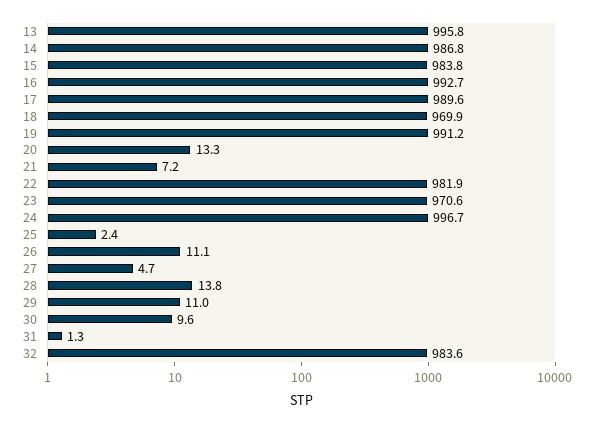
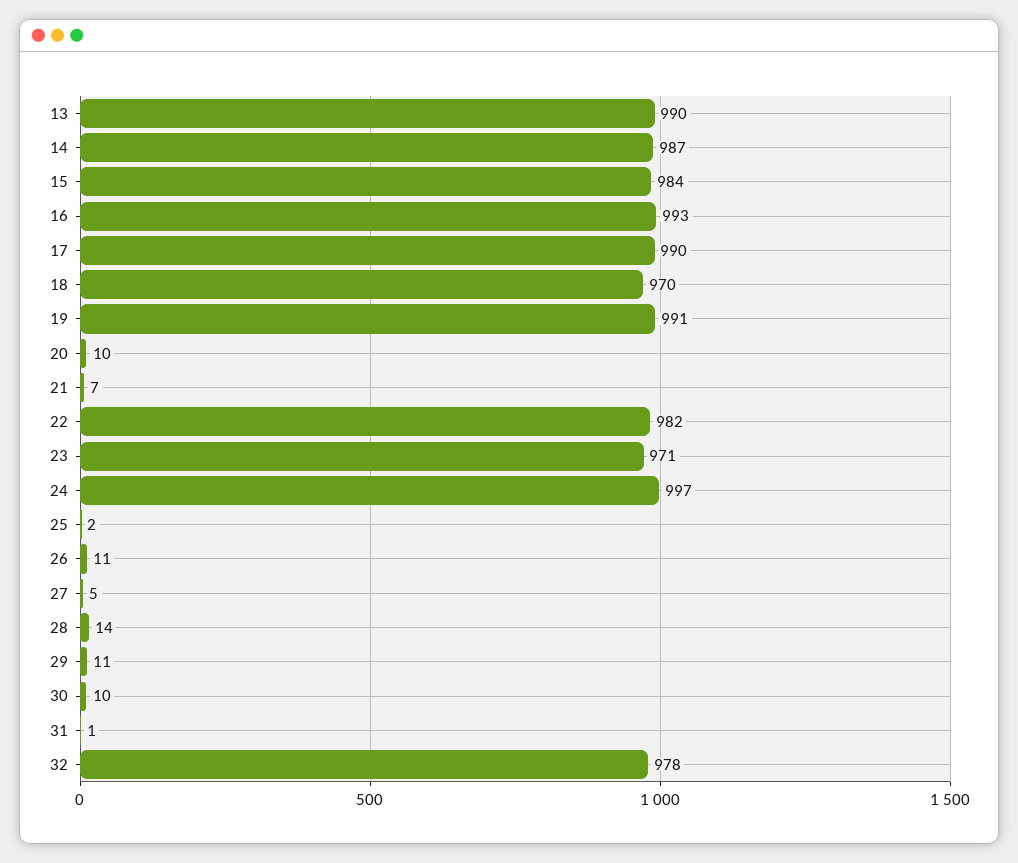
13: 995.8 -> 990
20: 13.3 -> 10
32: 983.6 -> 978

